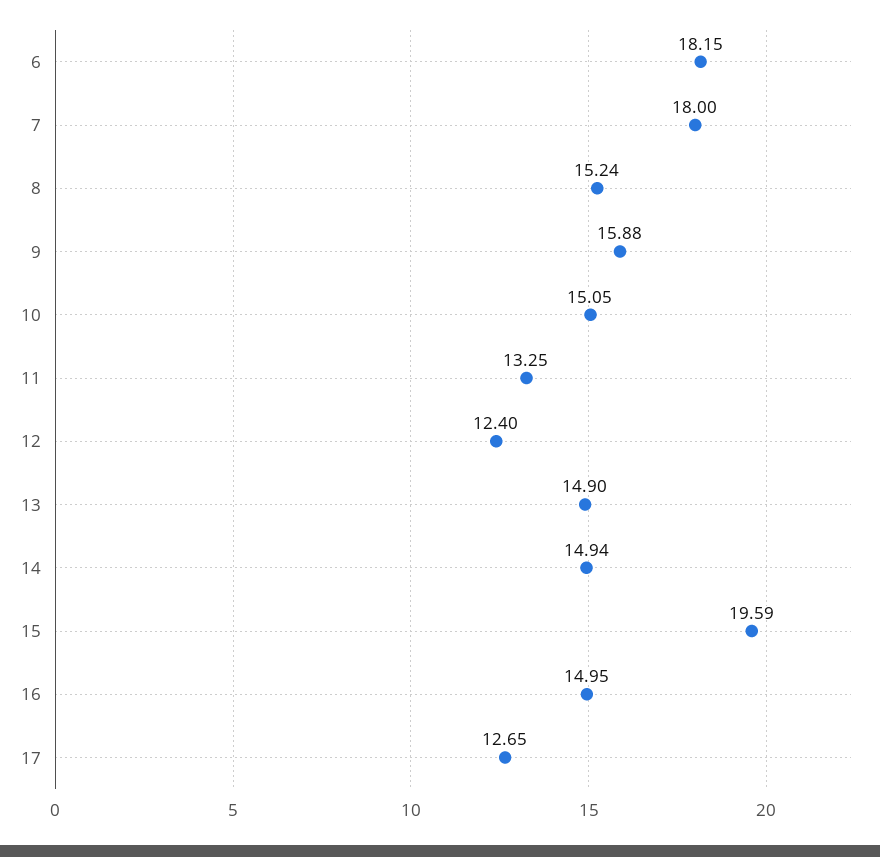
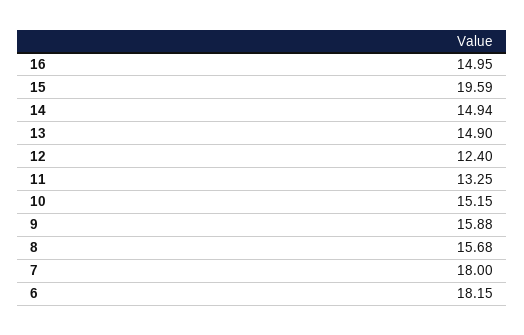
8: 15.24 -> 15.68
10: 15.05 -> 15.15
17: 12.65 -> none

